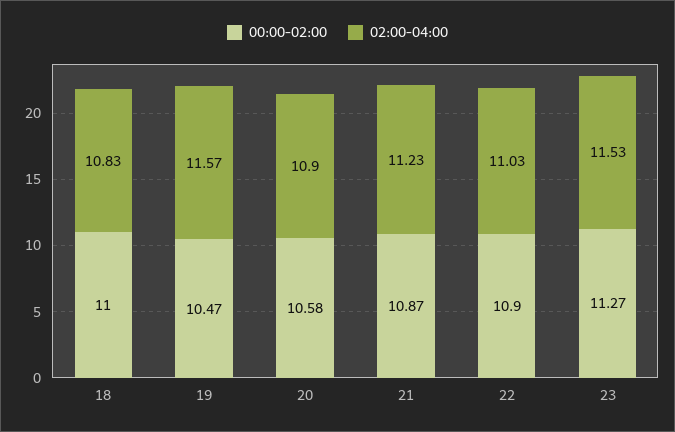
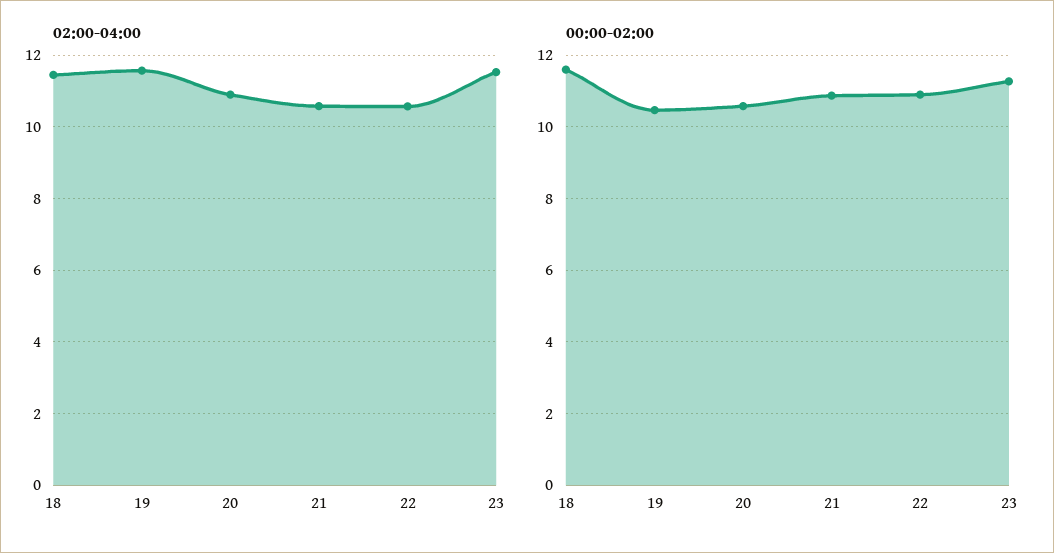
00:00-02:00, 18: 11 -> 11.6
02:00-04:00, 18: 10.83 -> 11.4
02:00-04:00, 21: 11.23 -> 10.6
02:00-04:00, 22: 11.03 -> 10.6

